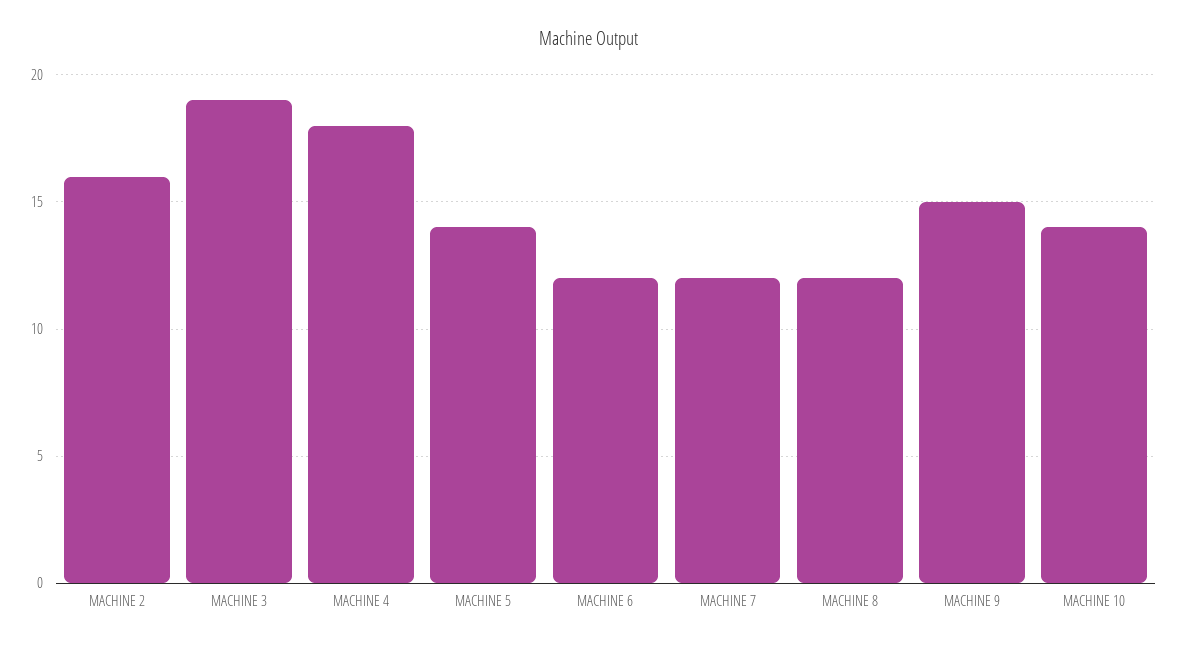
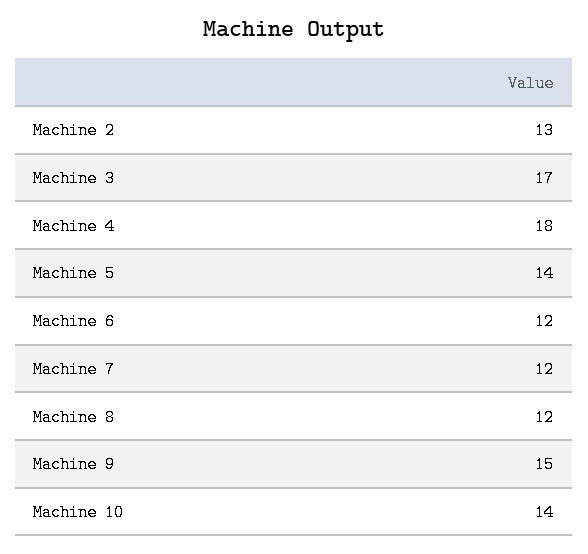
MACHINE 2: 16 -> 13
MACHINE 3: 19 -> 17

